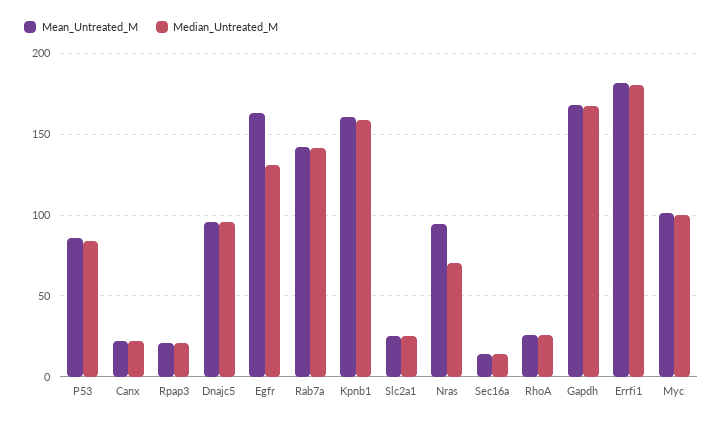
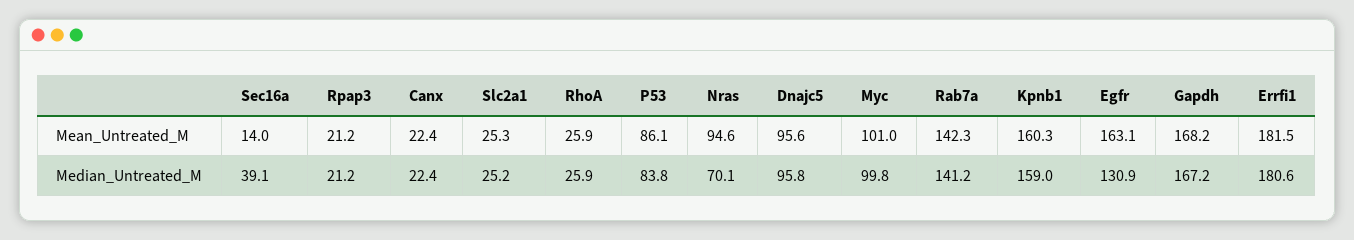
Median_Untreated_M, Sec16a: 15 -> 39.1

